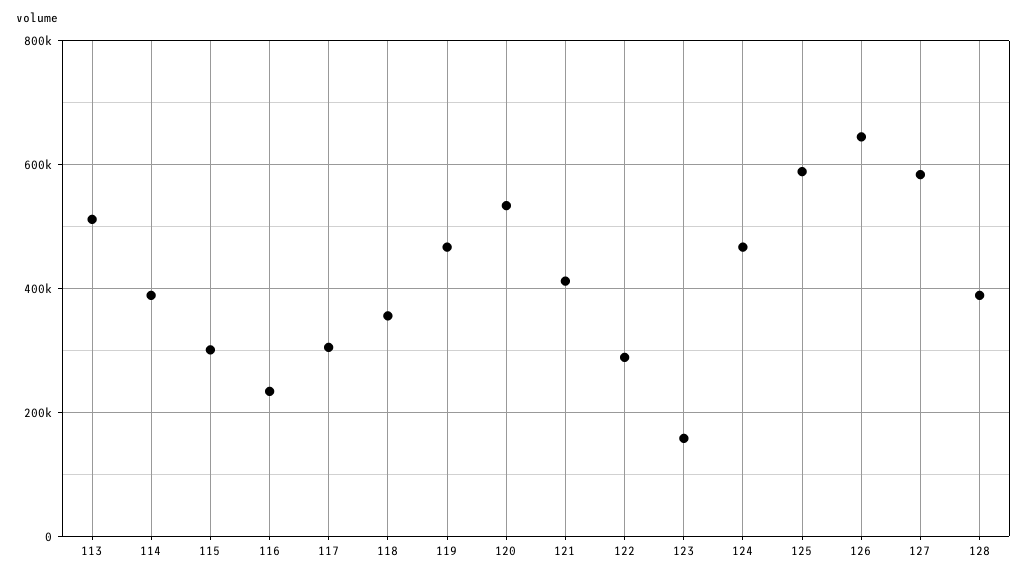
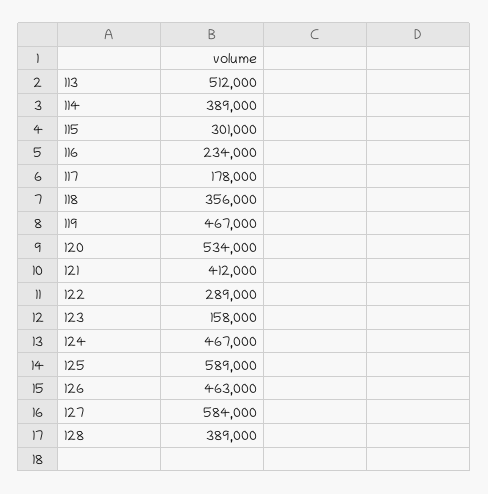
117: 300000 -> 178000
126: 640000 -> 463000

